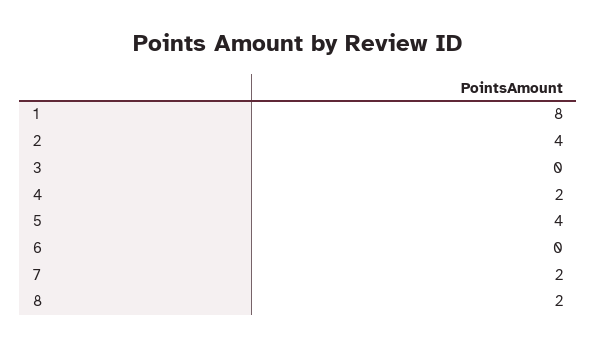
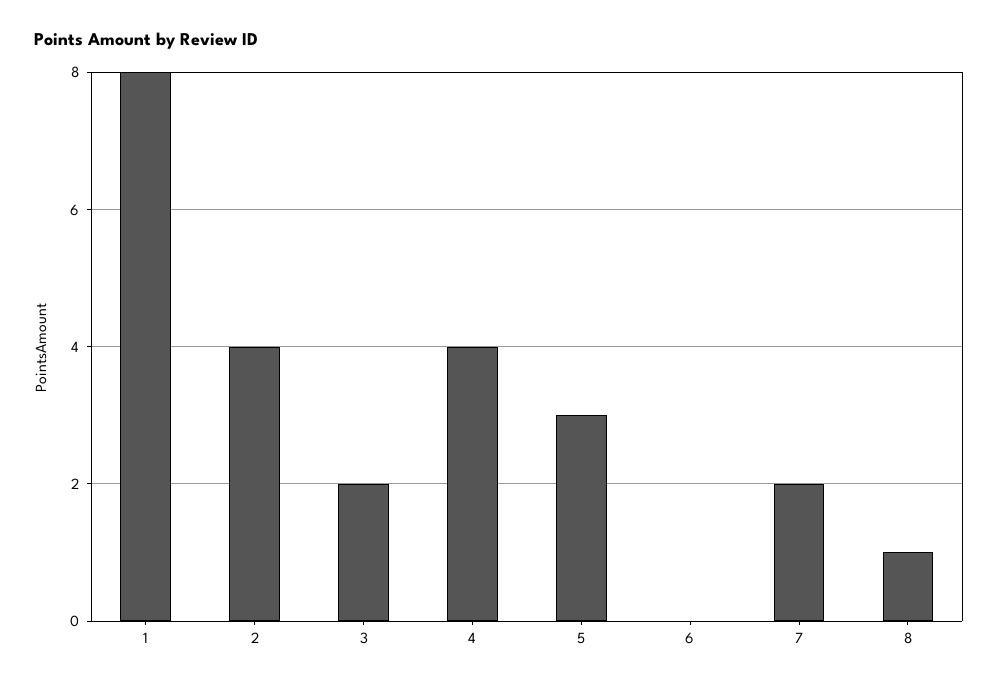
3: 0 -> 2
4: 2 -> 4
5: 4 -> 3
8: 2 -> 1

